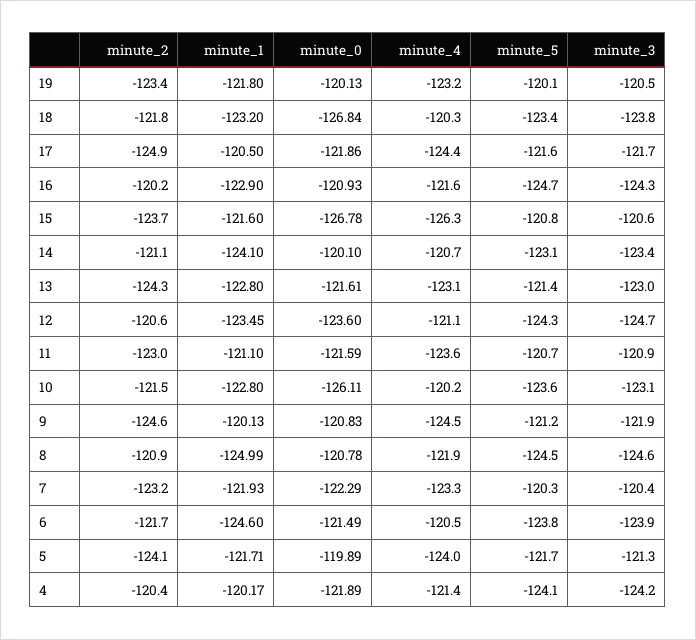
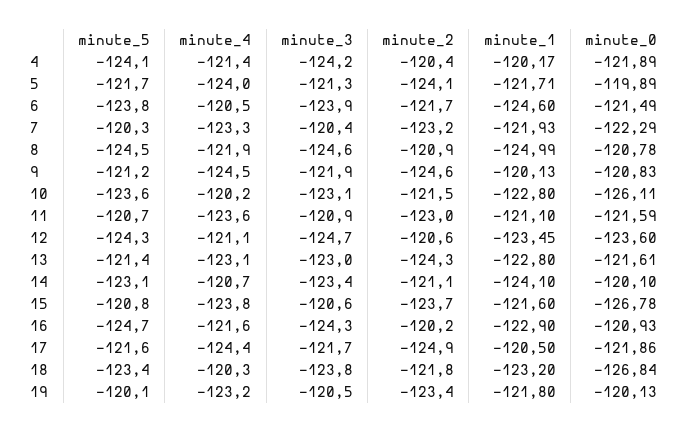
minute_4, 15: -126.3 -> -123.8

